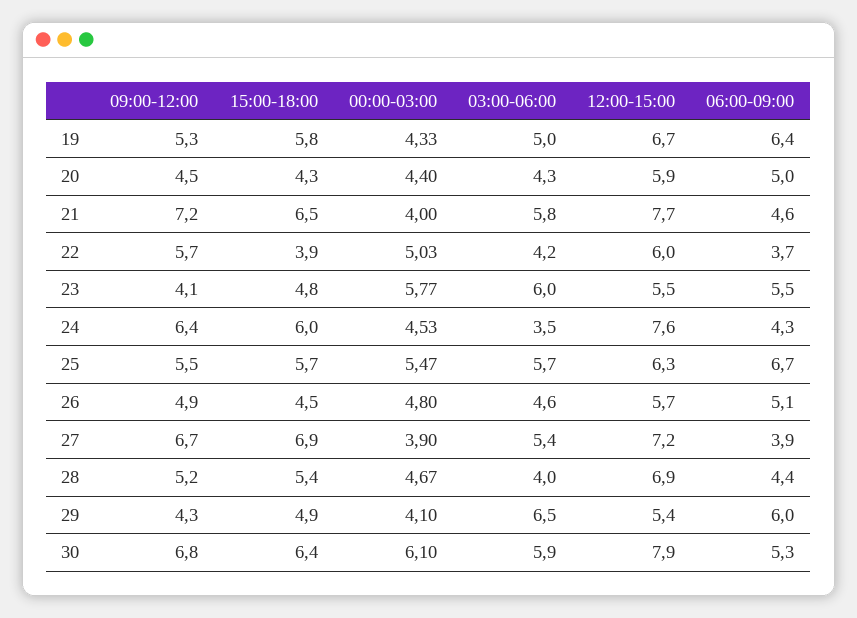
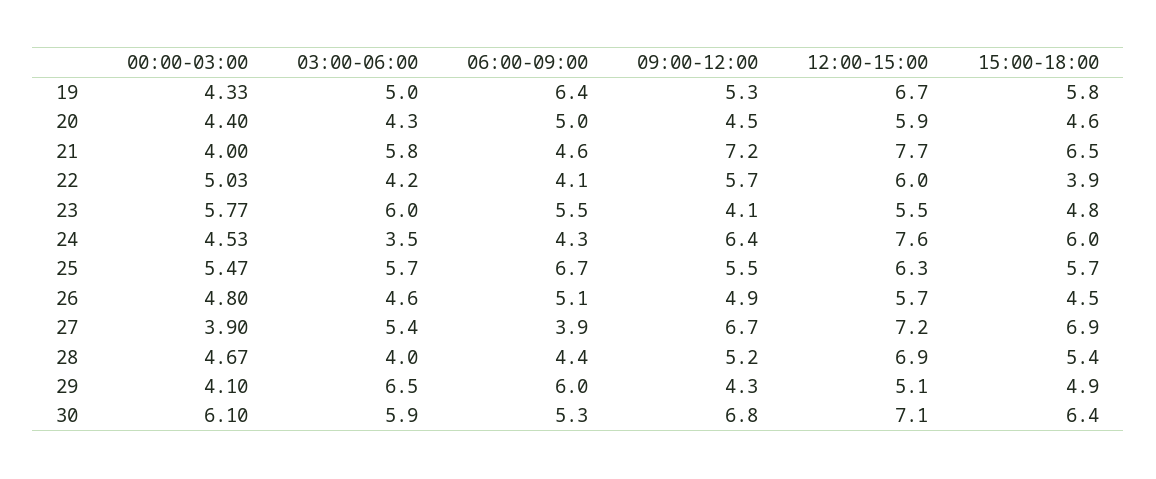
15:00-18:00, 20: 4.3 -> 4.6
06:00-09:00, 22: 3.7 -> 4.1
12:00-15:00, 29: 5.4 -> 5.1
12:00-15:00, 30: 7.9 -> 7.1

